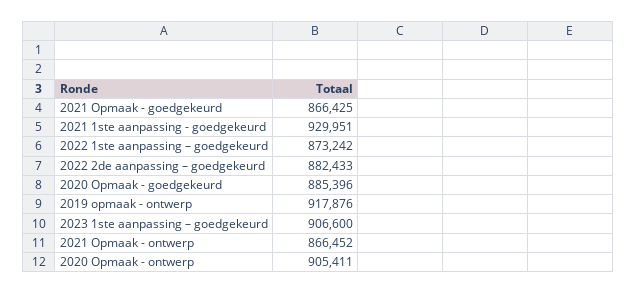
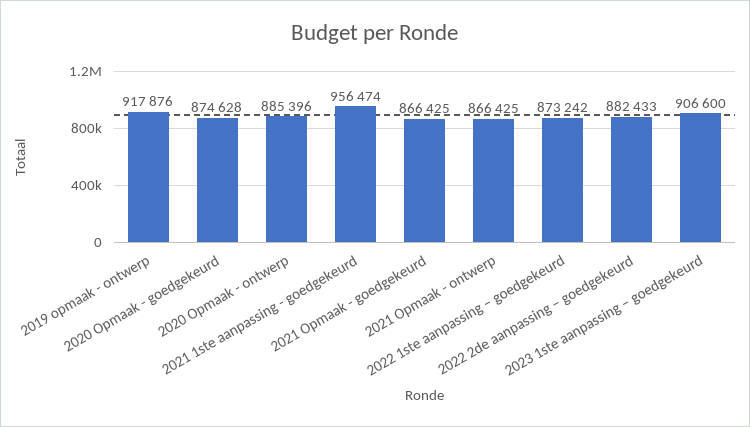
2021 1ste aanpassing - goedgekeurd: 929951 -> 956474
2020 Opmaak - goedgekeurd: 885396 -> 874628
2021 Opmaak - ontwerp: 866452 -> 866425
2020 Opmaak - ontwerp: 905411 -> 885396

